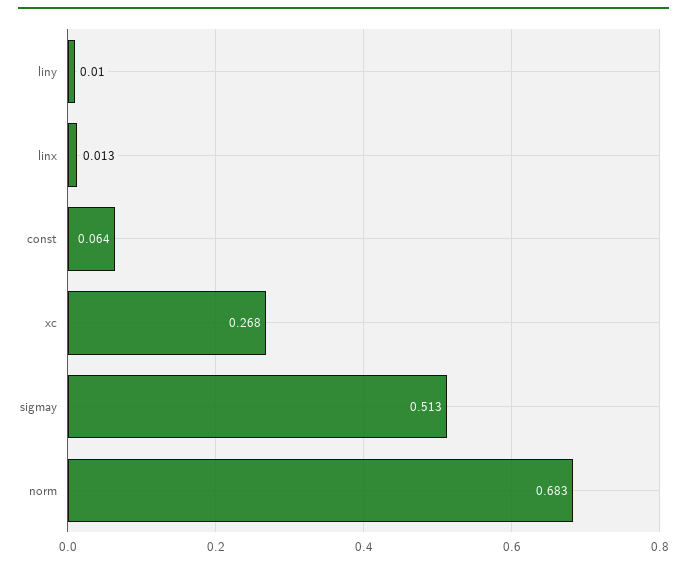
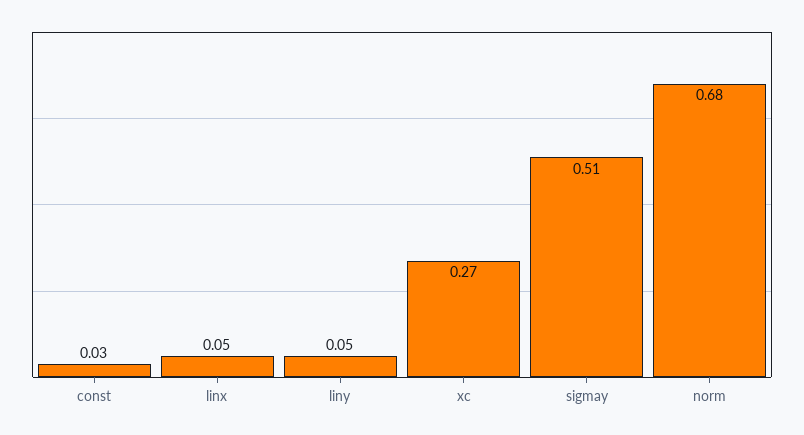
liny: 0.01 -> 0.05
linx: 0.013 -> 0.05
const: 0.064 -> 0.03

